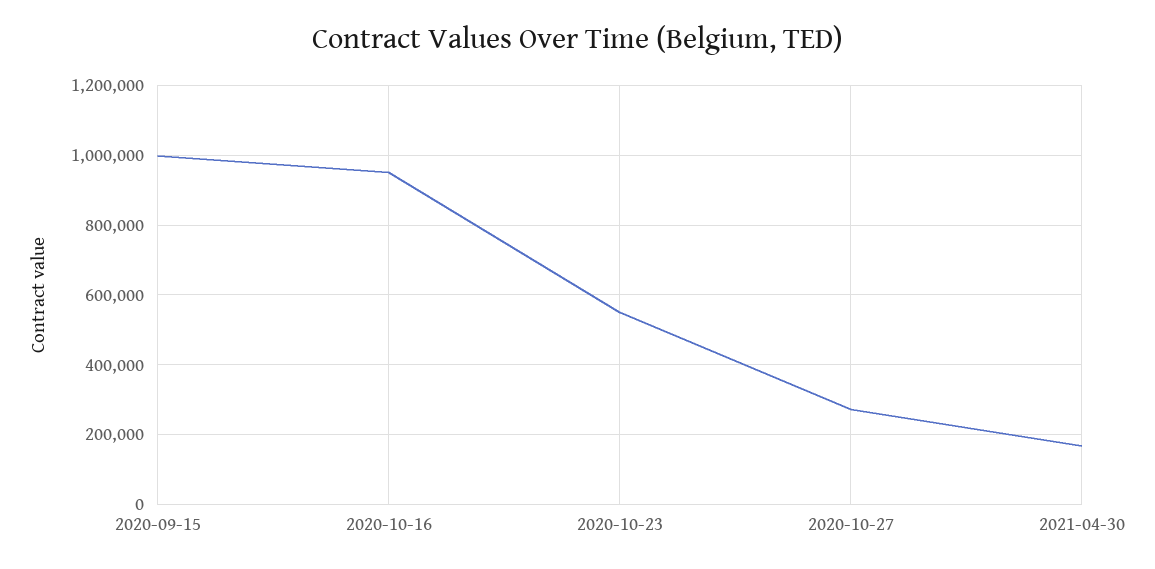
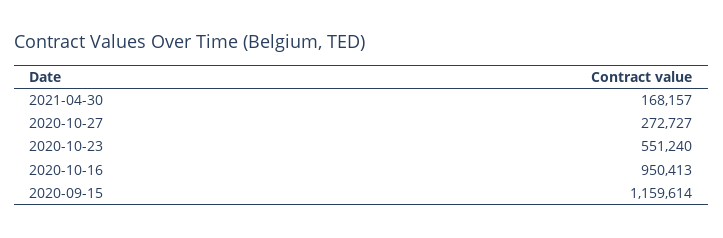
2020-09-15: 1000000 -> 1159614

